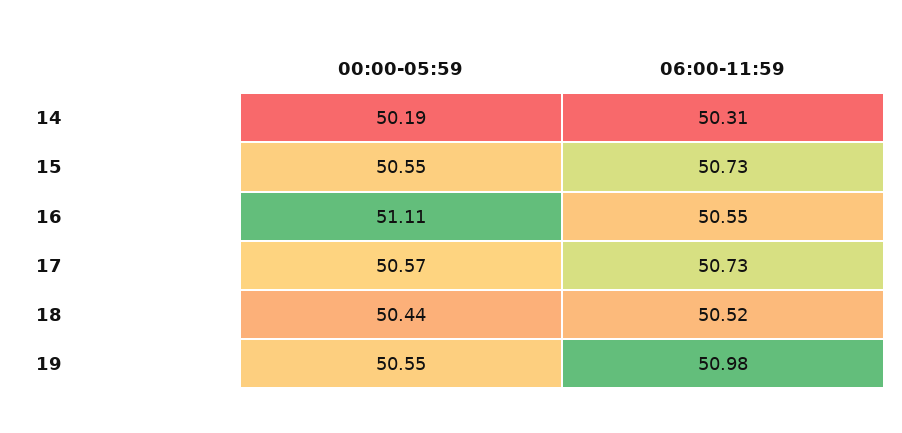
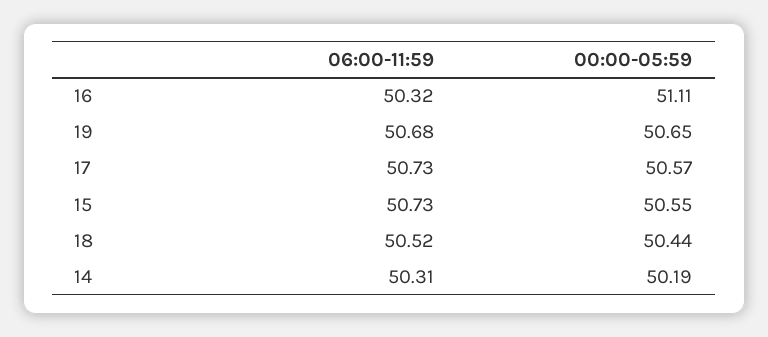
06:00-11:59, 16: 50.55 -> 50.32
00:00-05:59, 19: 50.55 -> 50.65
06:00-11:59, 19: 50.98 -> 50.68

